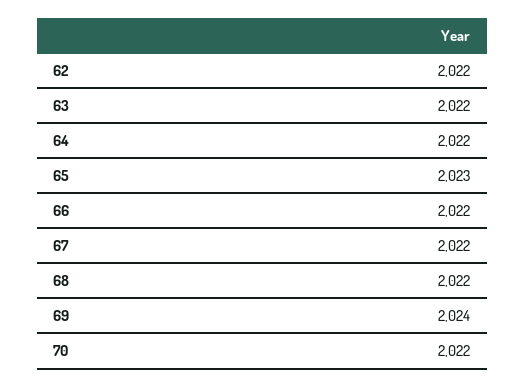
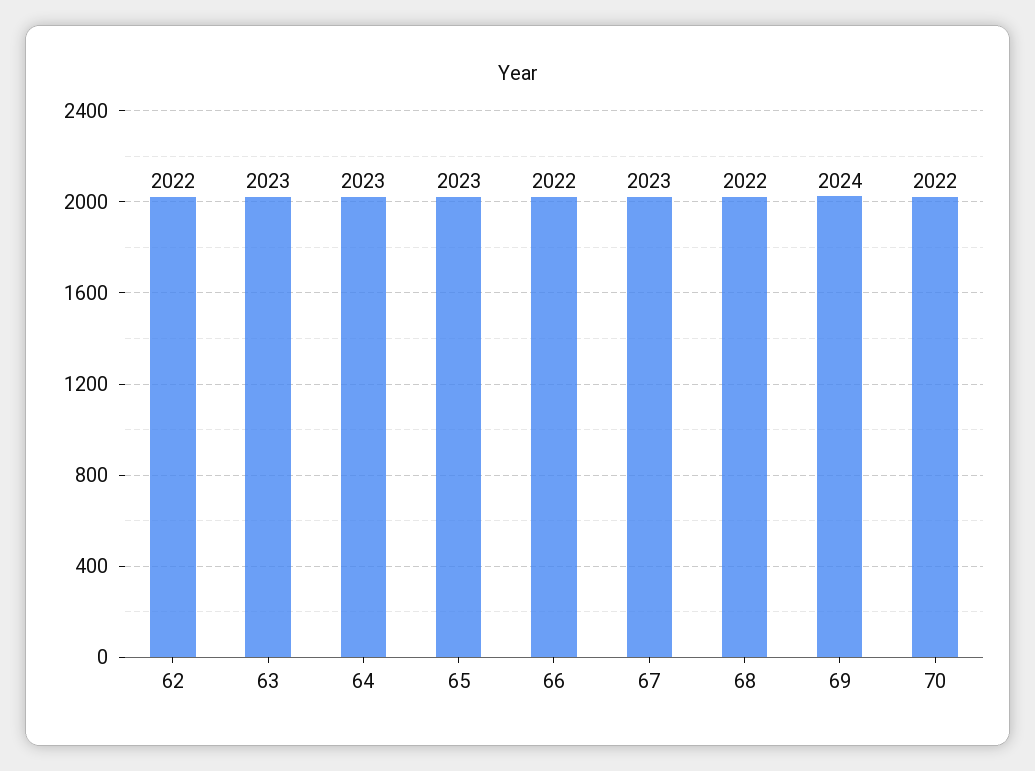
63: 2022 -> 2023
64: 2022 -> 2023
67: 2022 -> 2023

